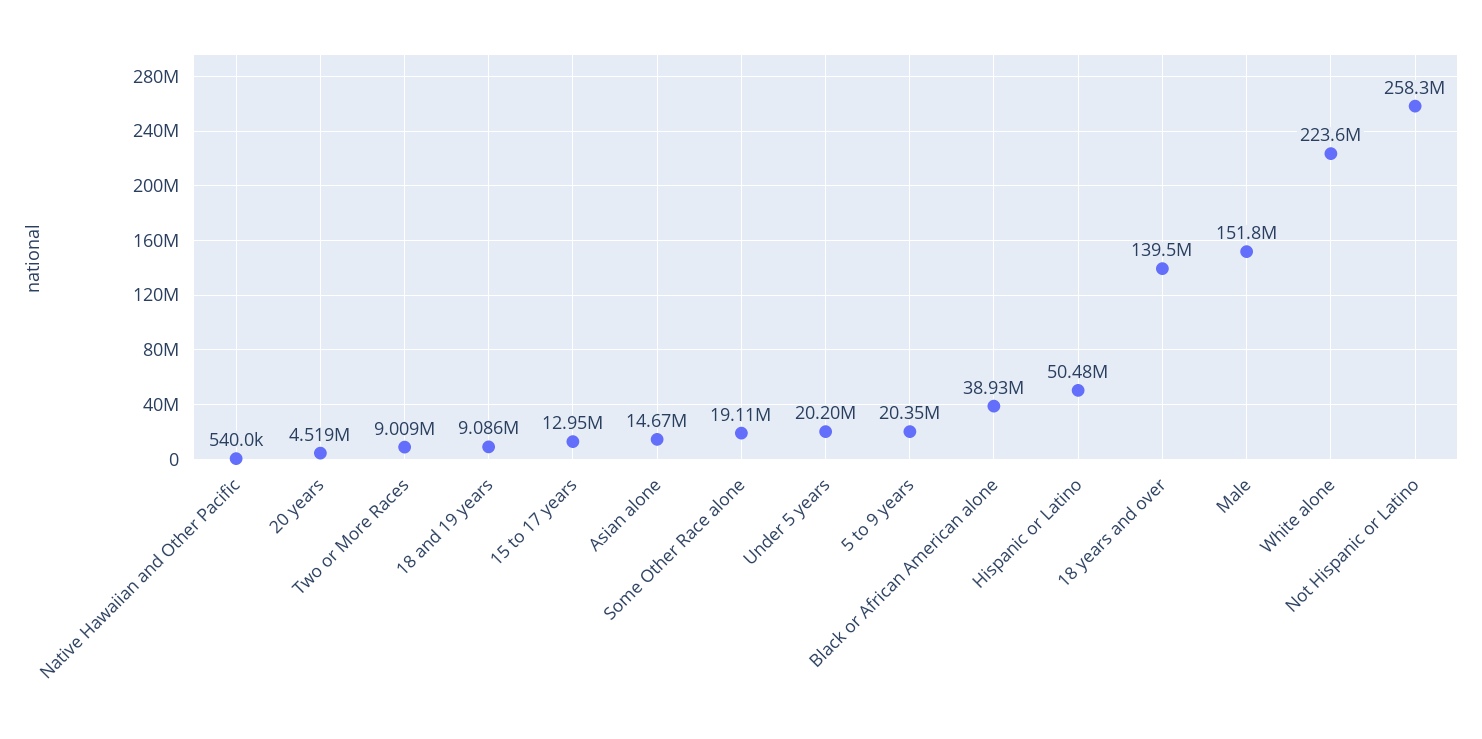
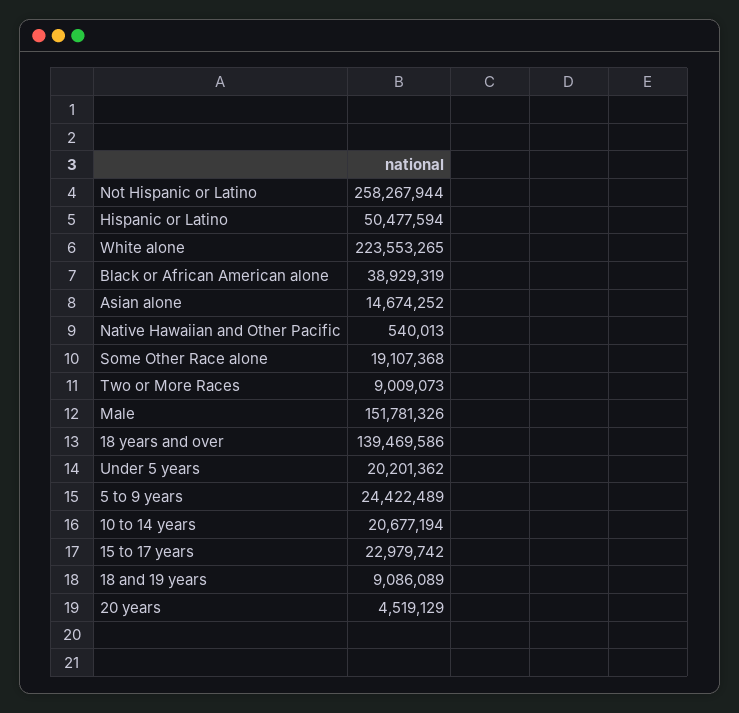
15 to 17 years: 12950000 -> 22979742
5 to 9 years: 20350000 -> 24422489
10 to 14 years: none -> 20677194

